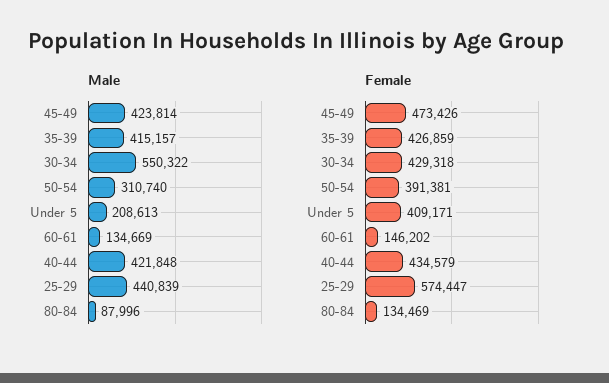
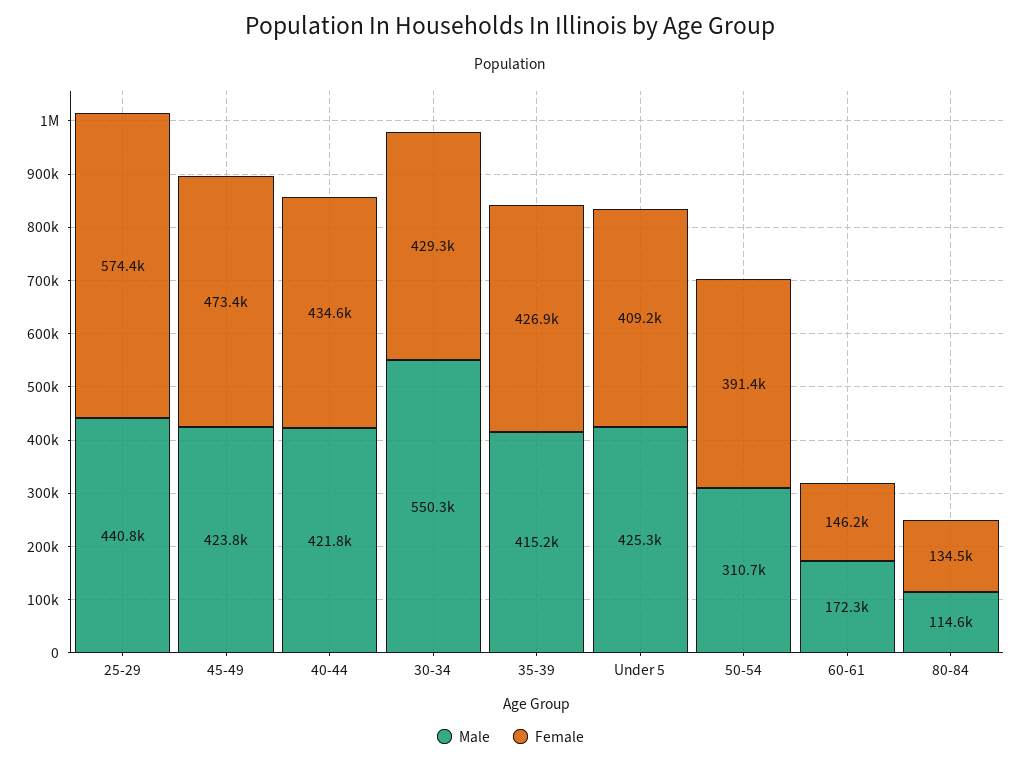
Male, Under 5: 208613 -> 425300
Male, 60-61: 134669 -> 172300
Male, 80-84: 87996 -> 114600

